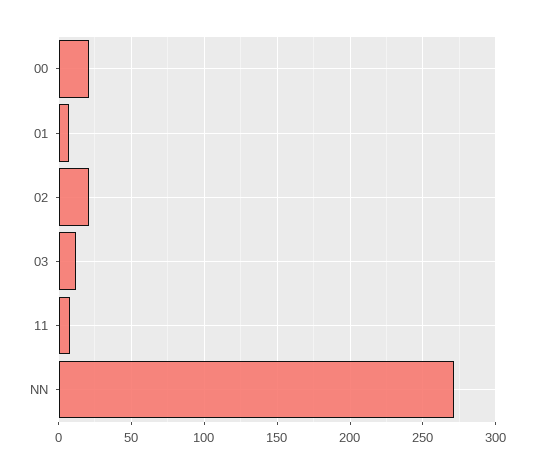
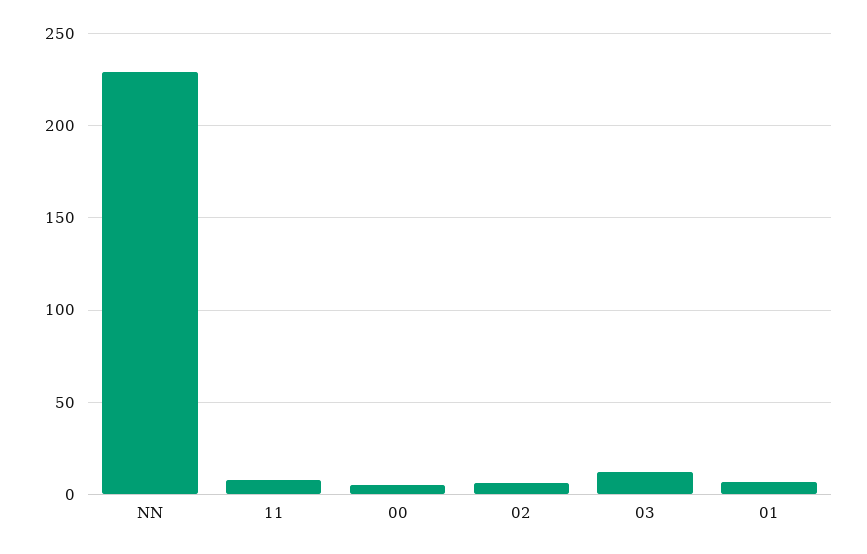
00: 20 -> 5
02: 20 -> 5
NN: 270 -> 230

